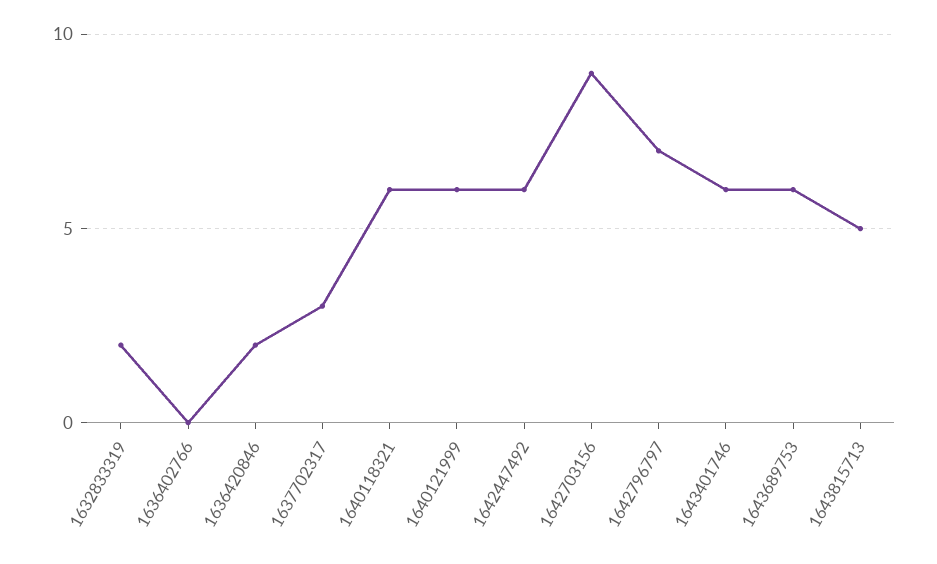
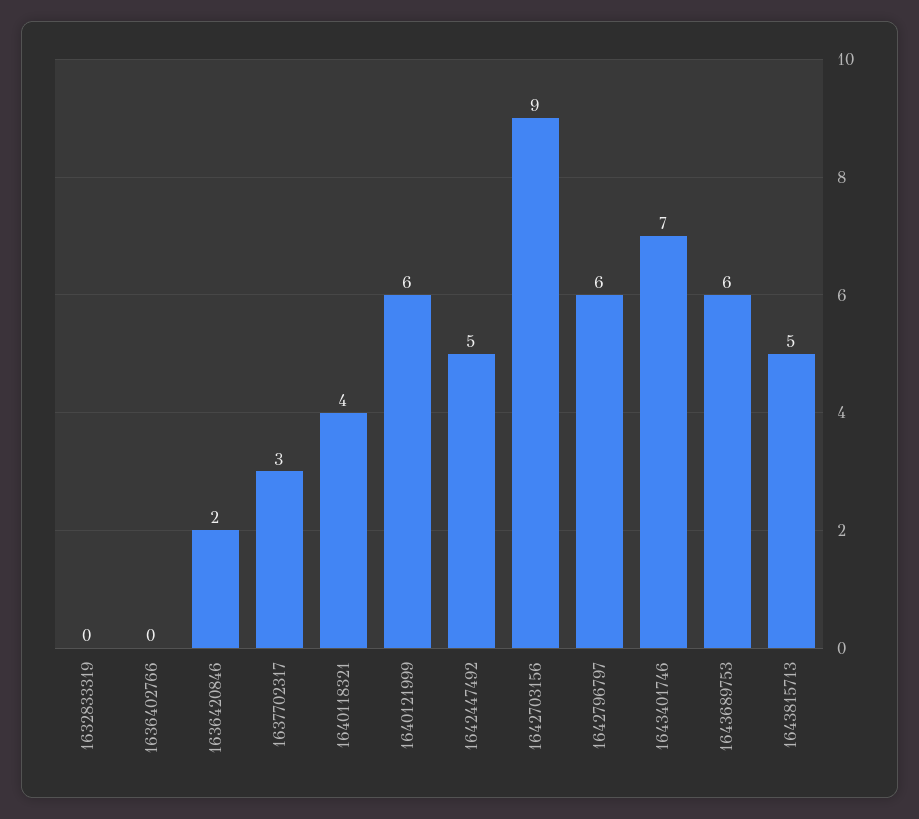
1632833319: 2 -> 0
1640118321: 6 -> 4
1642447492: 6 -> 5
1642796797: 7 -> 6
1643401746: 6 -> 7

